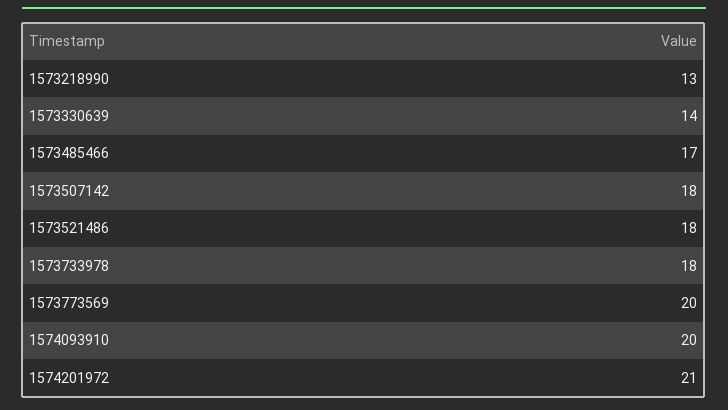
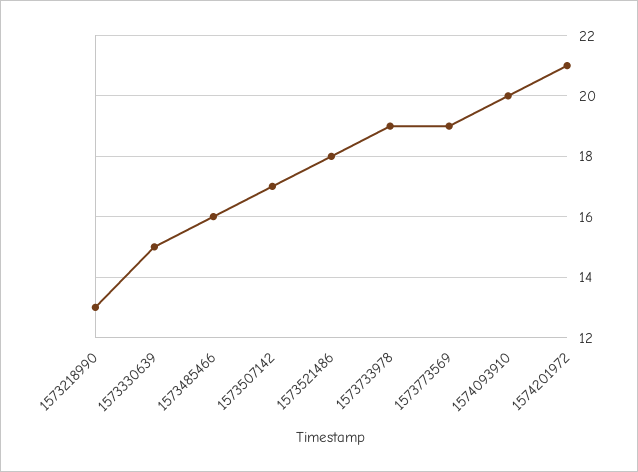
1573330639: 14 -> 15
1573485466: 17 -> 16
1573507142: 18 -> 17
1573733978: 18 -> 19
1573773569: 20 -> 19

